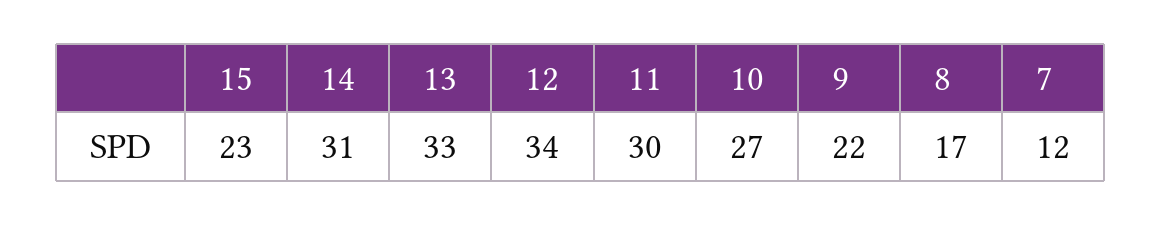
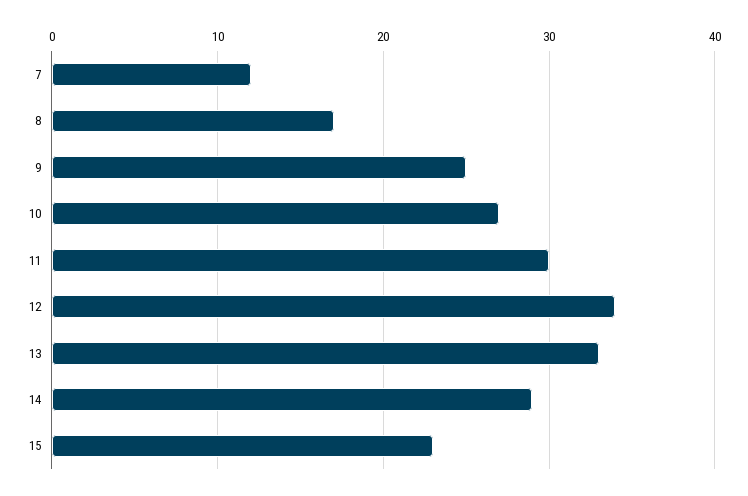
14: 31 -> 29
9: 22 -> 25

